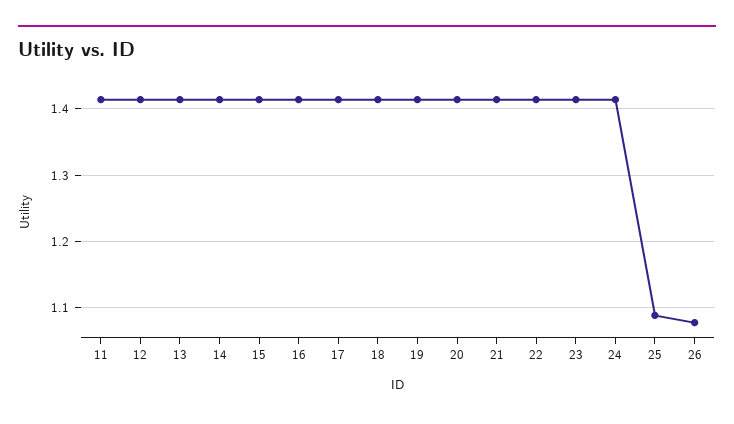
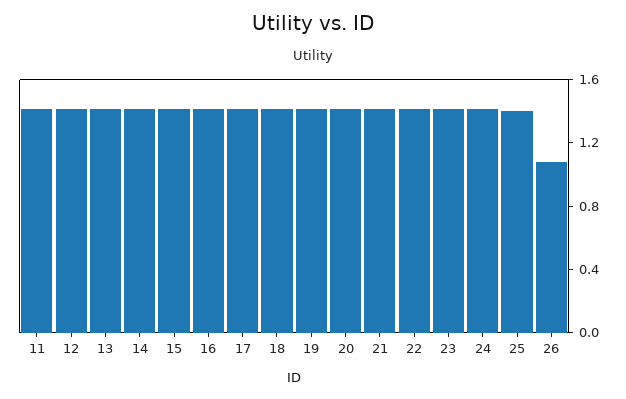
25: 1.09 -> 1.4

